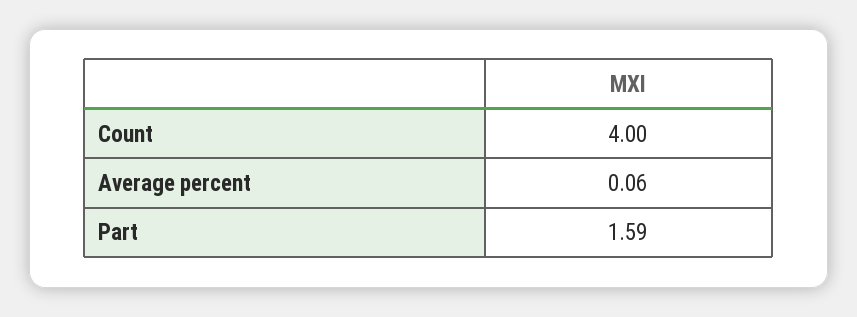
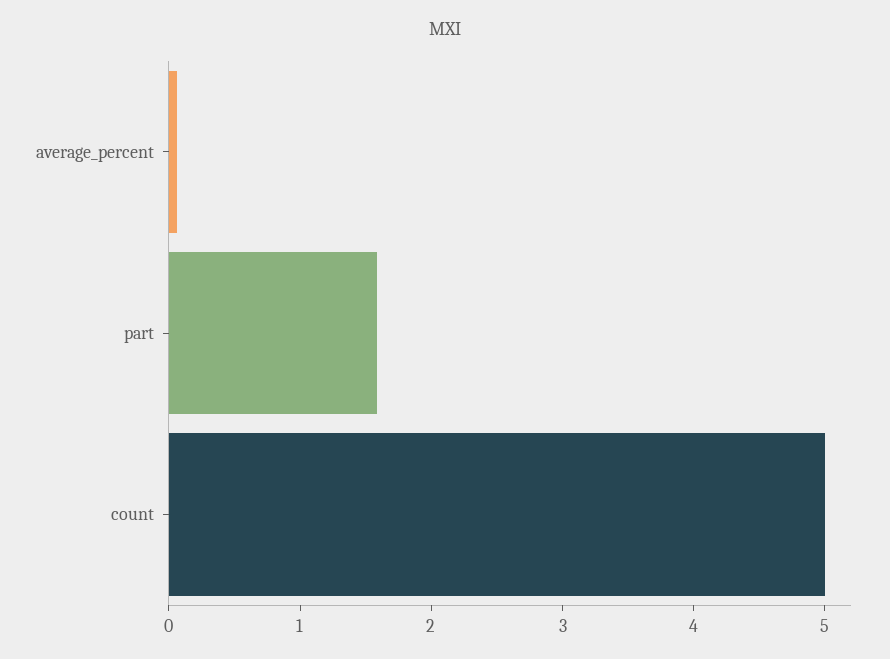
Count: 4 -> 5

